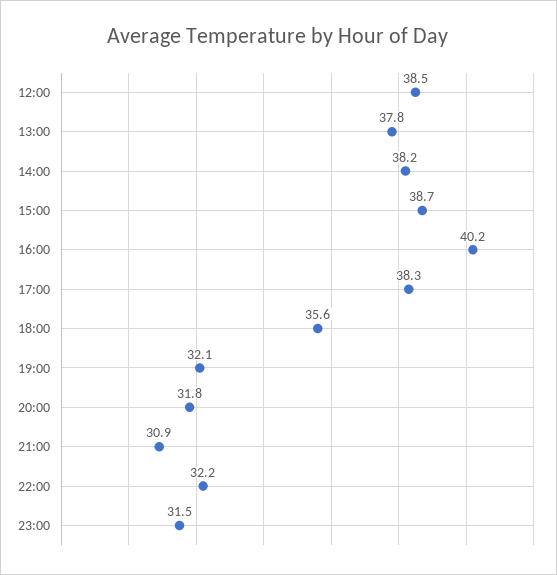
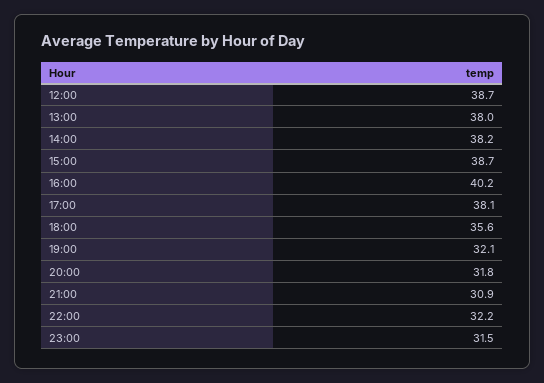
12:00: 38.5 -> 38.7
13:00: 37.8 -> 38
17:00: 38.3 -> 38.1

